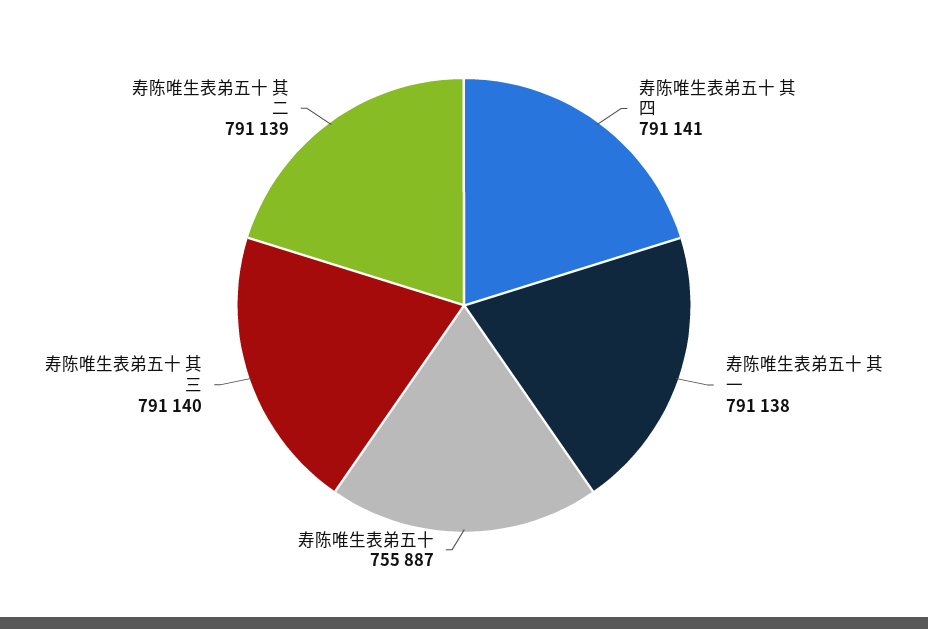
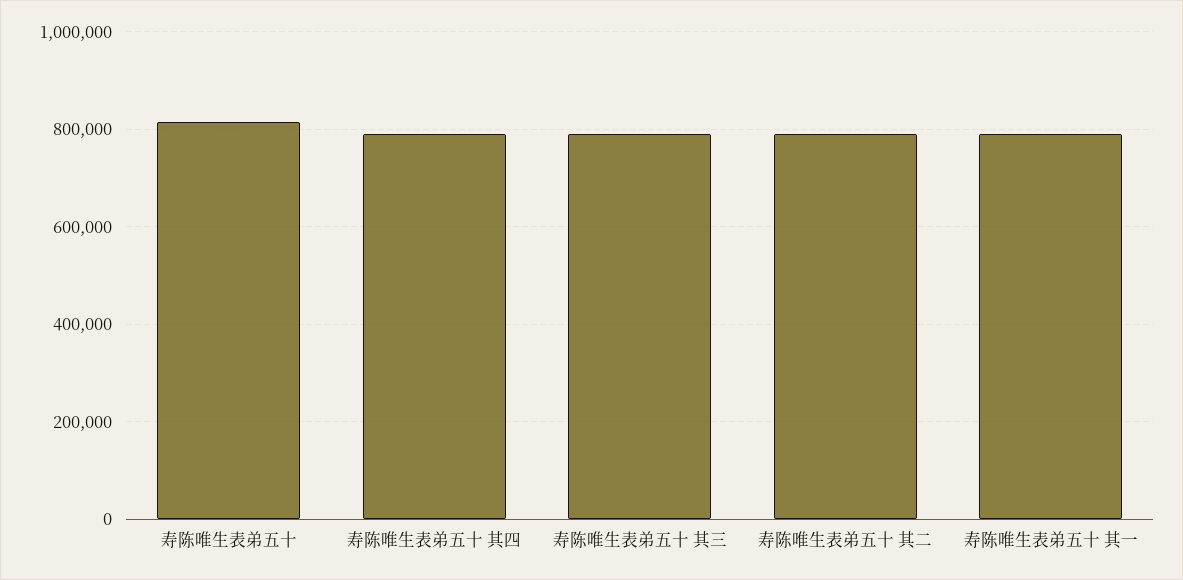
寿陈唯生表弟五十: 755887 -> 820000

